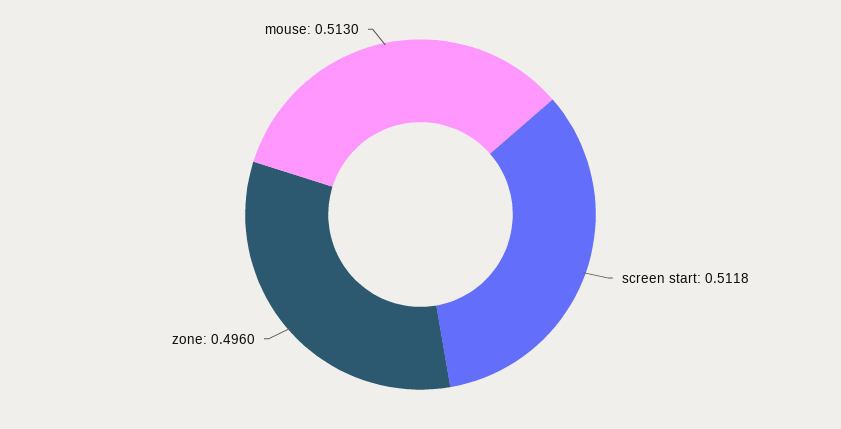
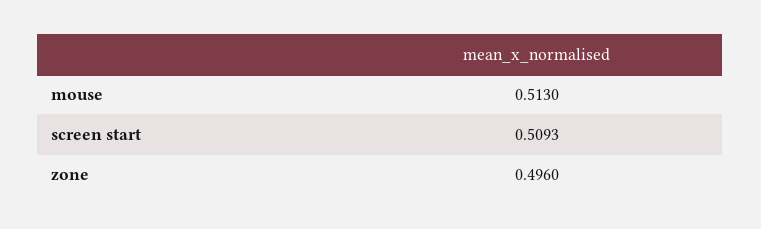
screen start: 0.5118 -> 0.5093

